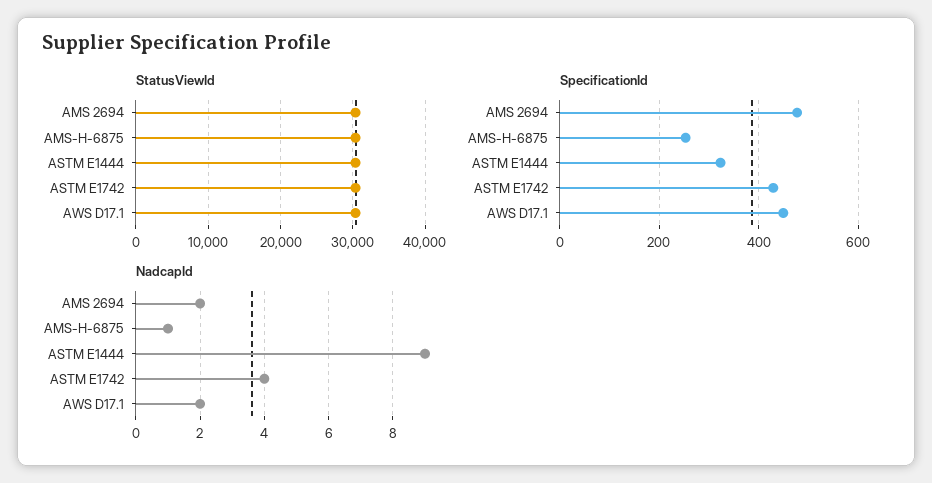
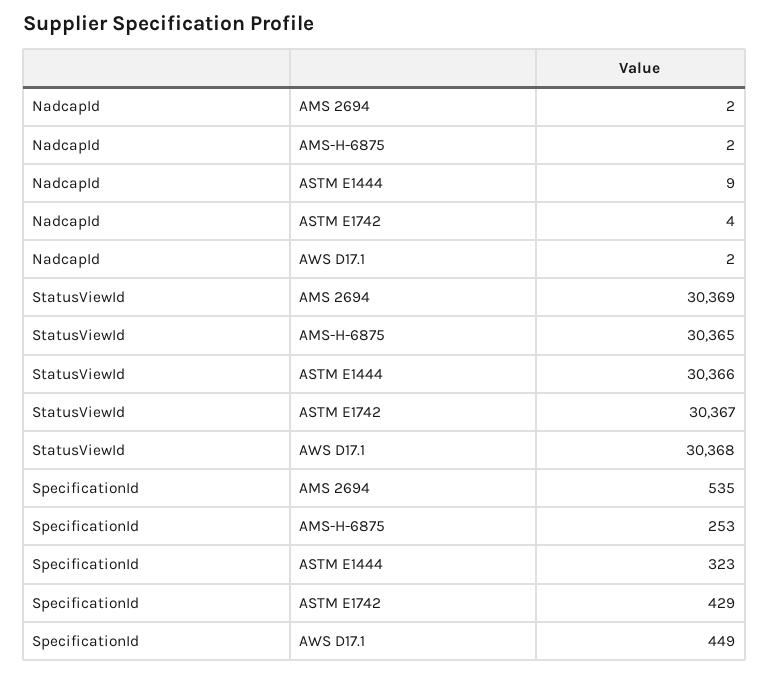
SpecificationId, AMS 2694: 480 -> 535
NadcapId, AMS-H-6875: 1 -> 2

